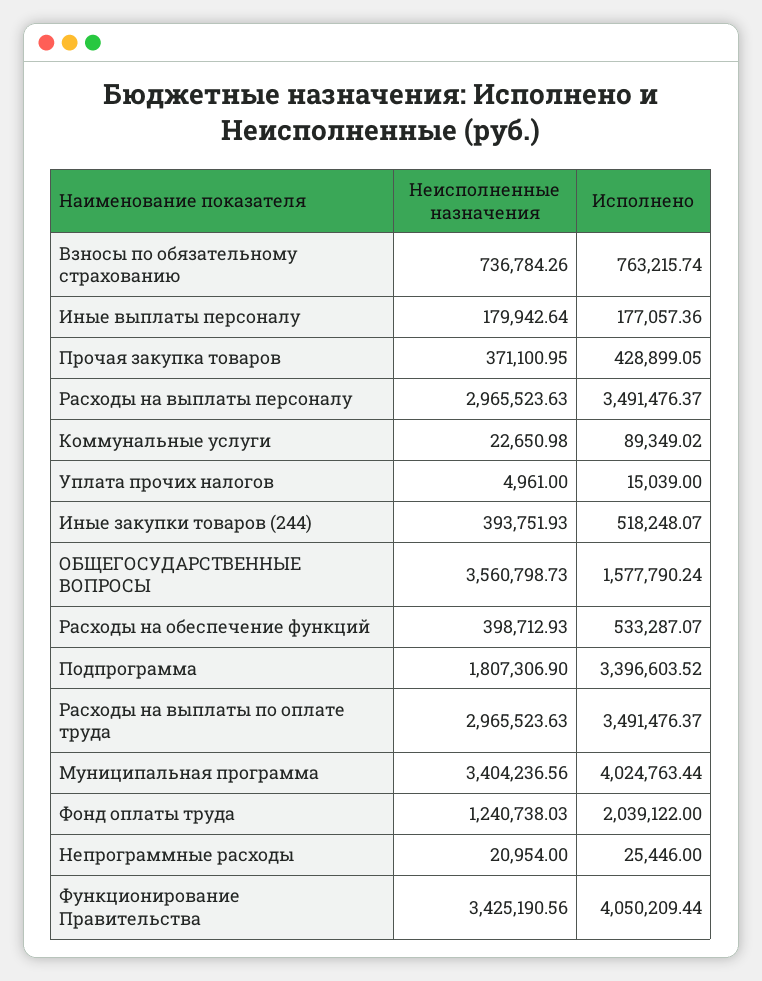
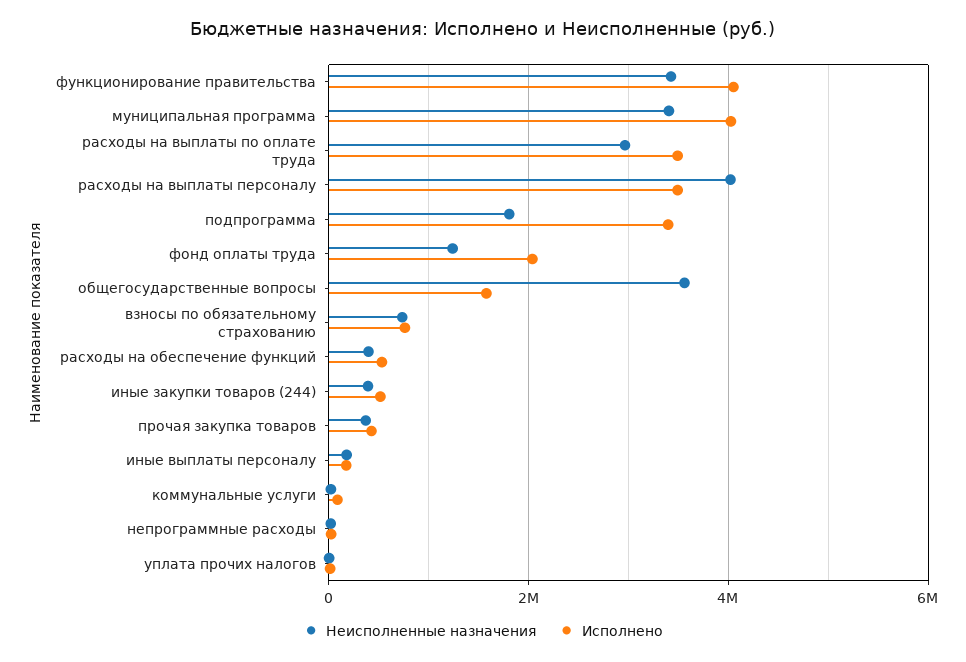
Неисполненные назначения, Расходы на выплаты персоналу: 2965523.63 -> 4000000

